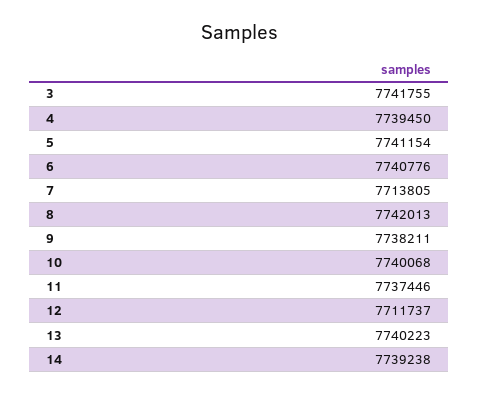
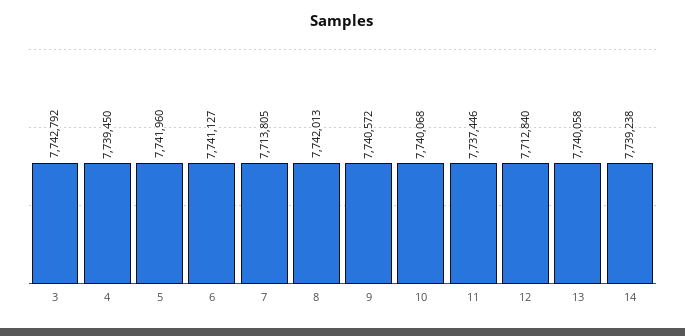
3: 7741755 -> 7742792
5: 7741154 -> 7741960
6: 7740776 -> 7741127
9: 7738211 -> 7740572
12: 7711737 -> 7712840
13: 7740223 -> 7740058

